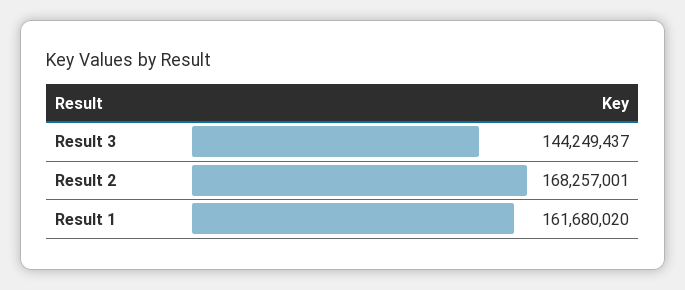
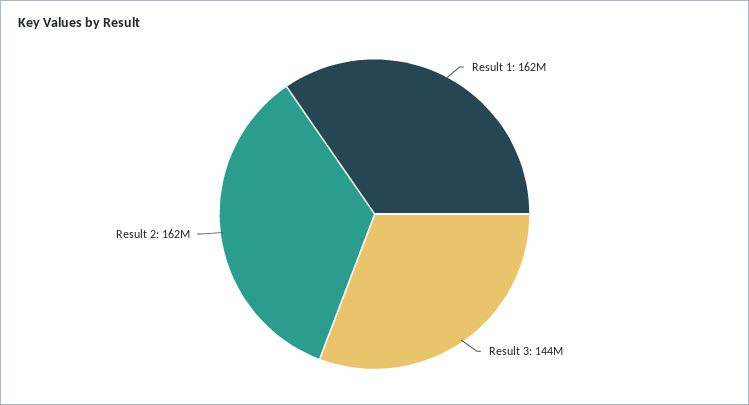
Result 2: 168257001 -> 162000000

